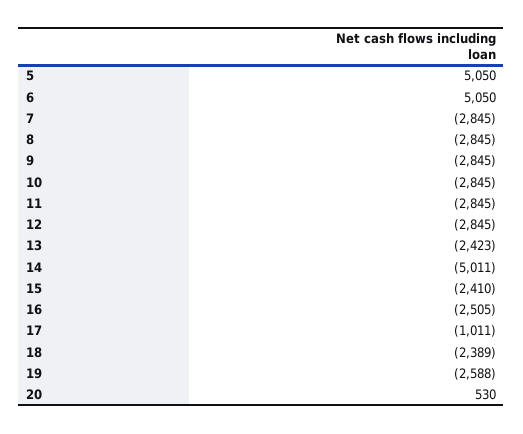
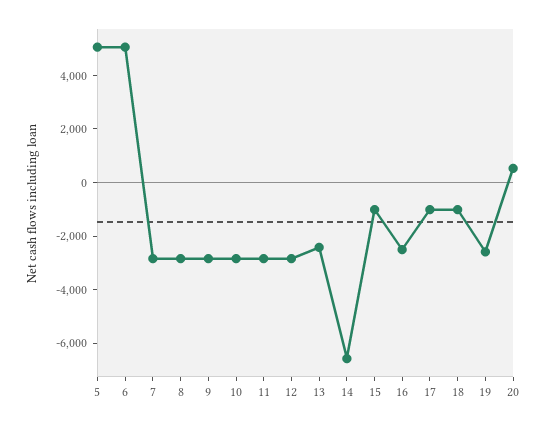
14: -5011 -> -6500
15: -2410 -> -1000
18: -2389 -> -1000

